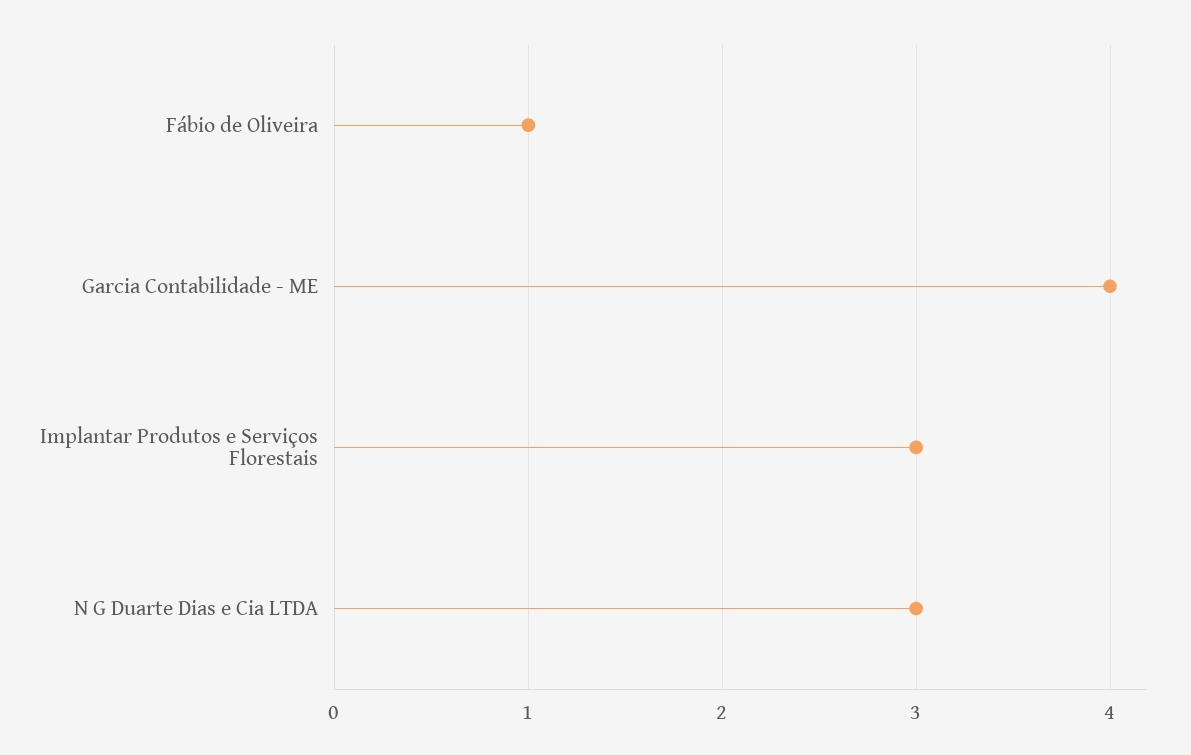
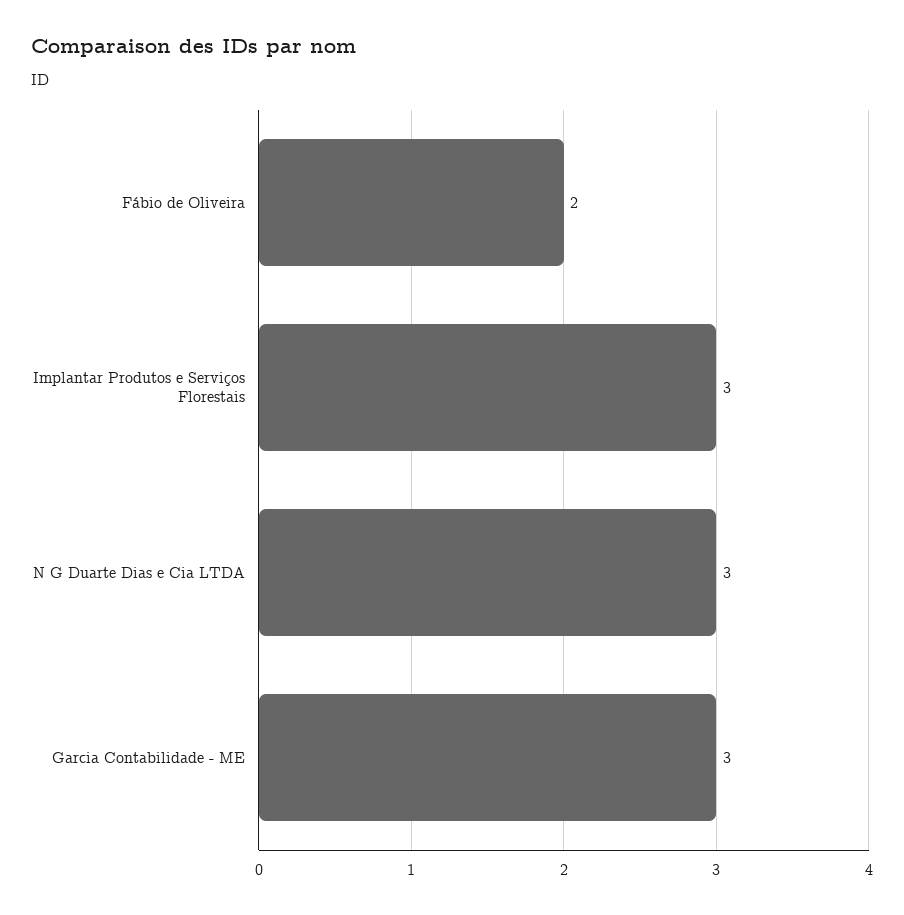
Fábio de Oliveira: 1 -> 2
Garcia Contabilidade - ME: 4 -> 3

